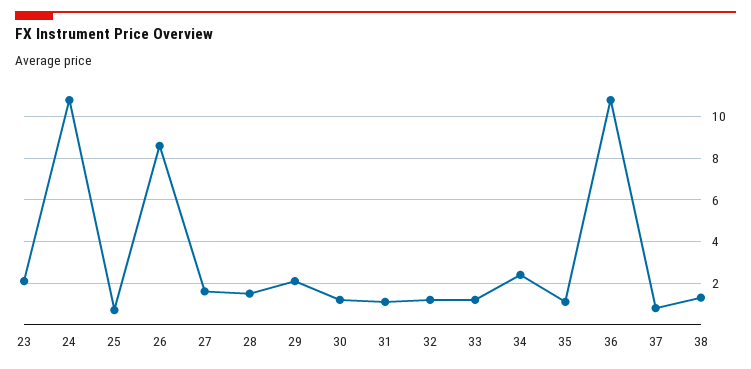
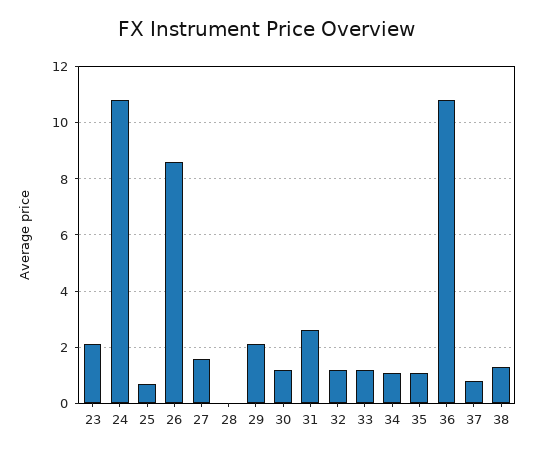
28: 1.5 -> 0
31: 1 -> 2.5
34: 2.5 -> 1

